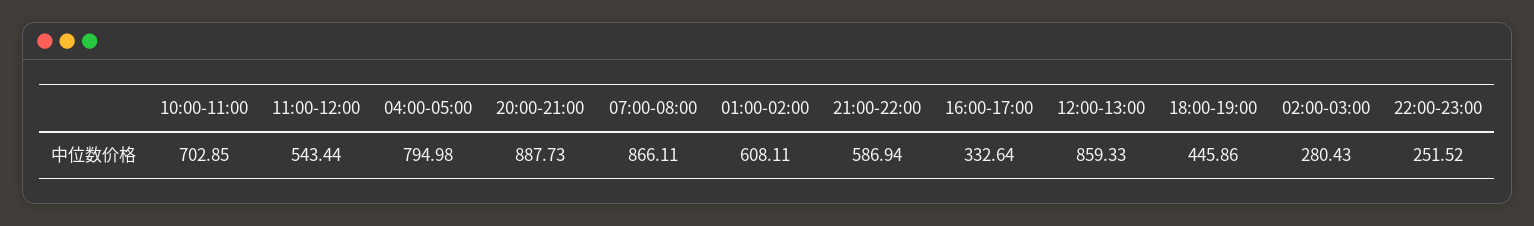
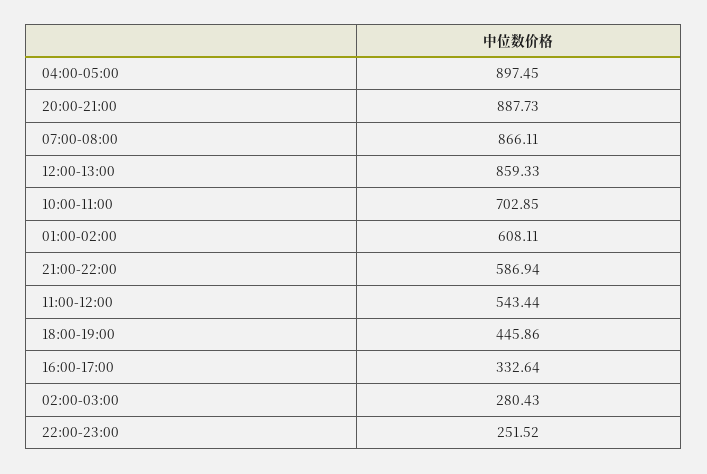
04:00-05:00: 794.98 -> 897.45

